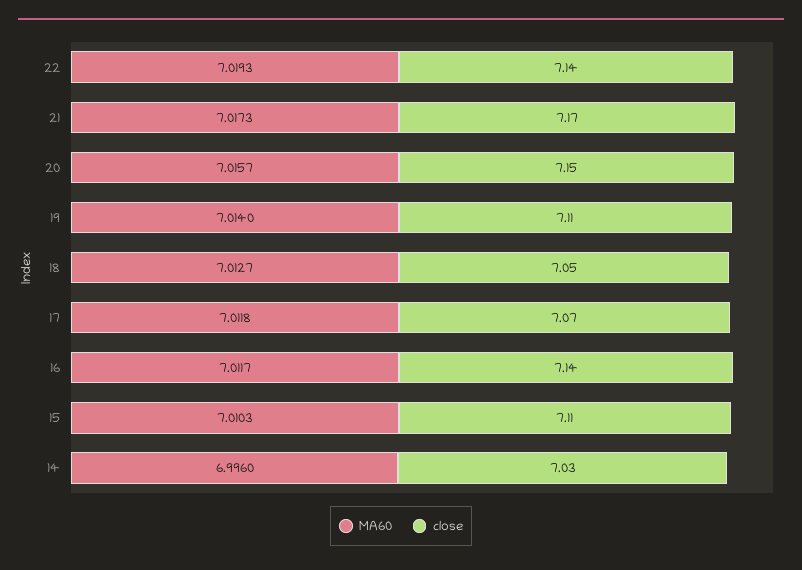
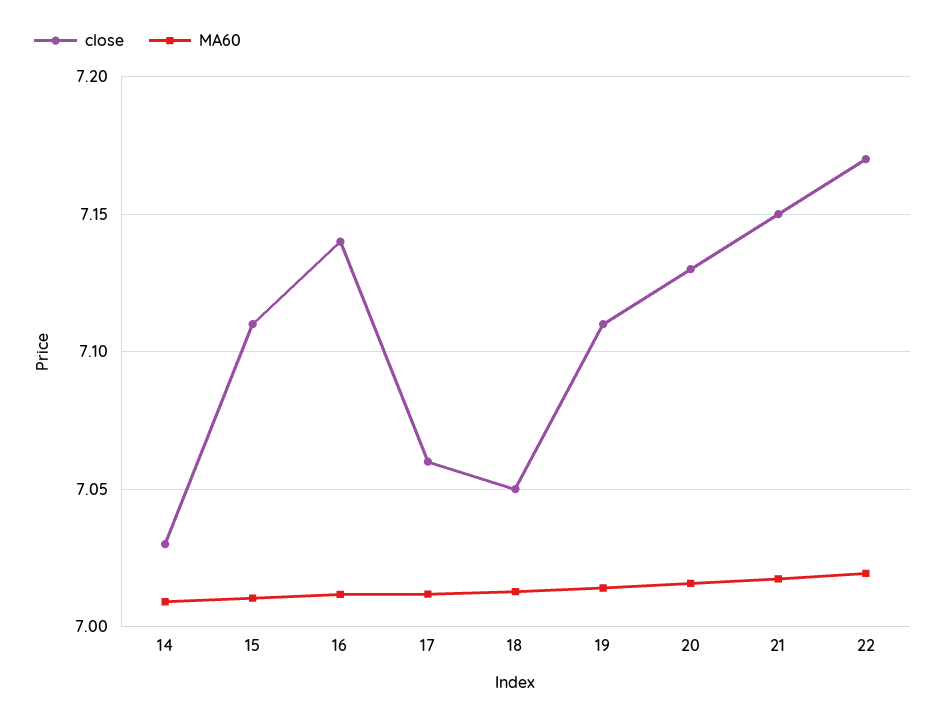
close, 22: 7.14 -> 7.17
close, 21: 7.17 -> 7.15
close, 20: 7.15 -> 7.13
close, 17: 7.07 -> 7.06
MA60, 14: 6.996 -> 7.01

